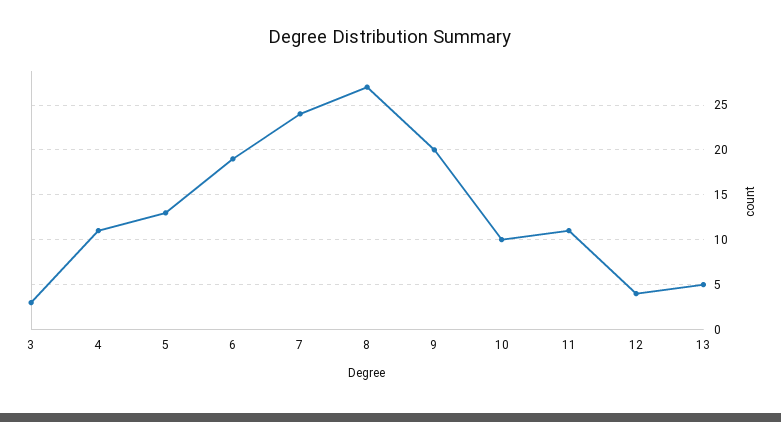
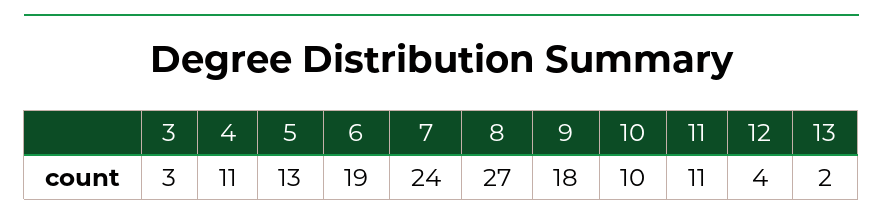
9: 20 -> 18
13: 5 -> 2

